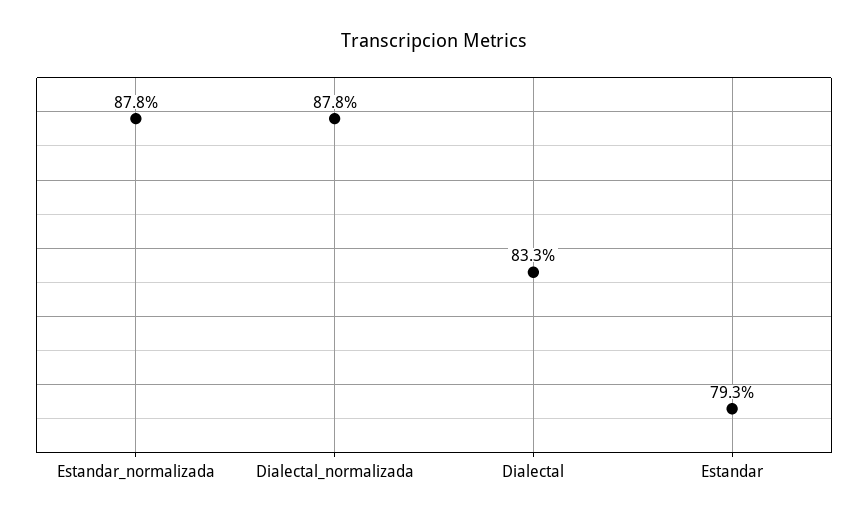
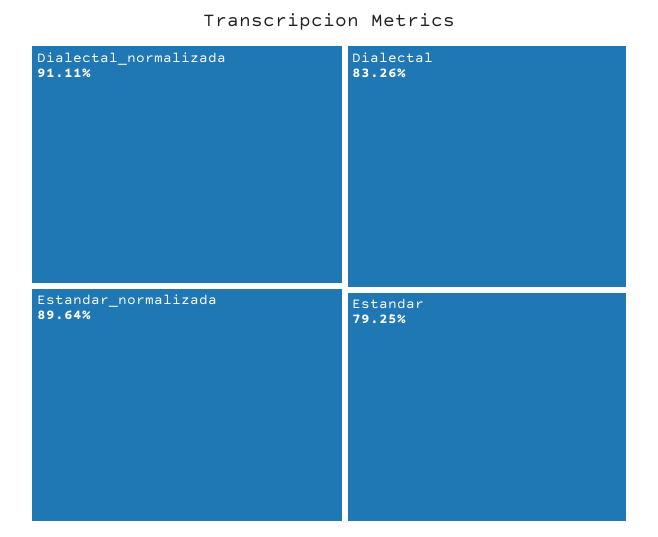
Estandar_normalizada: 87.8 -> 89.64
Dialectal_normalizada: 87.8 -> 91.11

